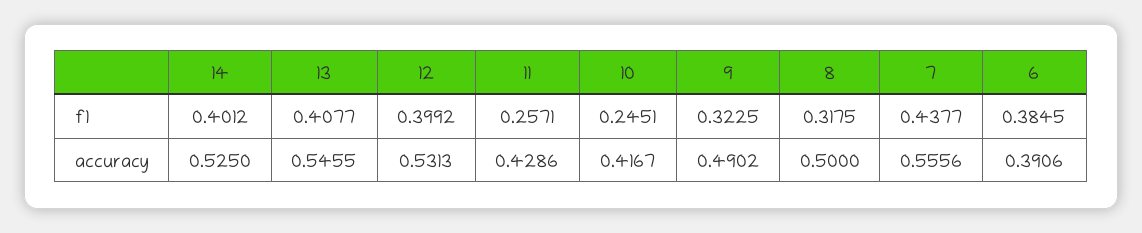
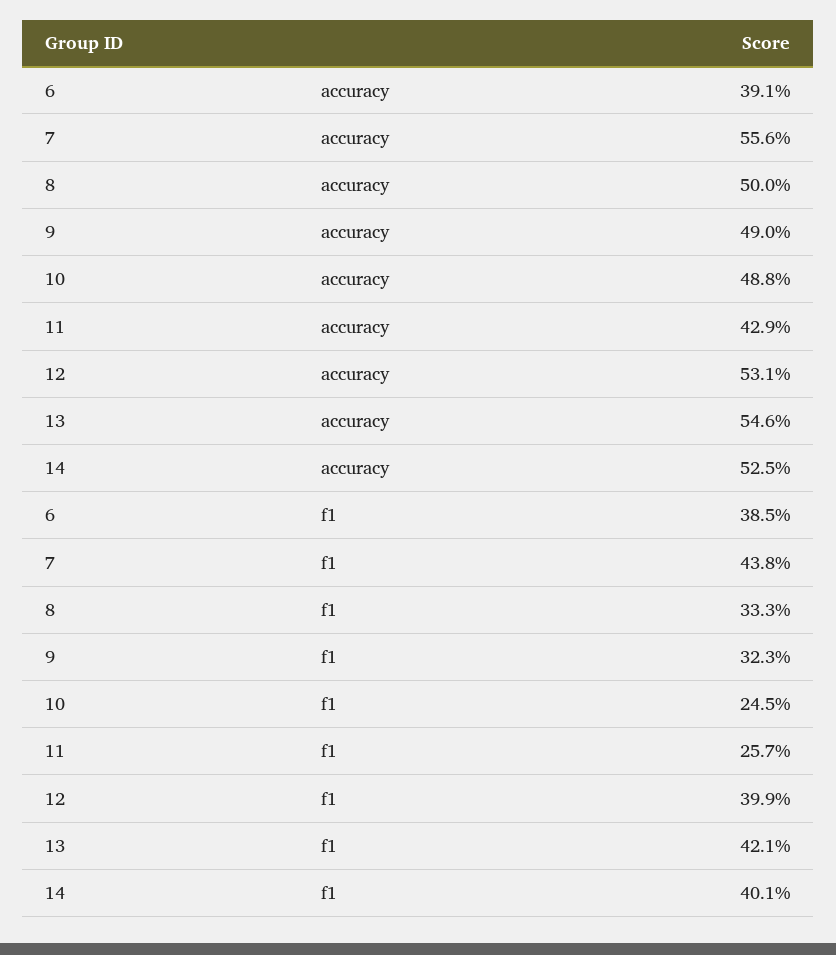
13, f1: 0.4077 -> 0.421
8, f1: 0.3175 -> 0.333
10, accuracy: 0.4167 -> 0.488

